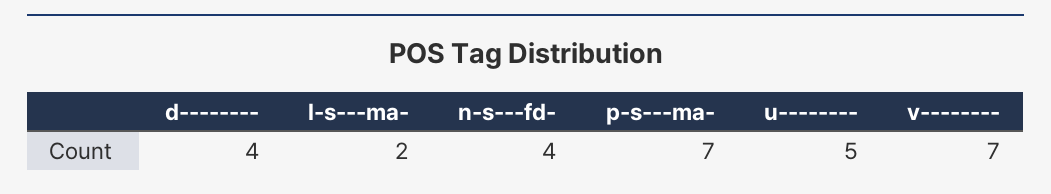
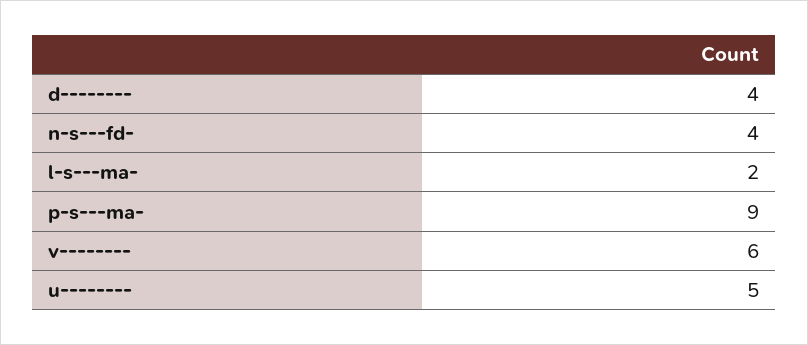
p-s---ma-: 7 -> 9
v--------: 7 -> 6

